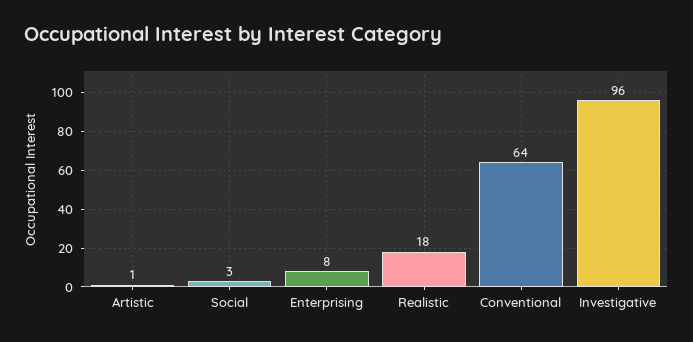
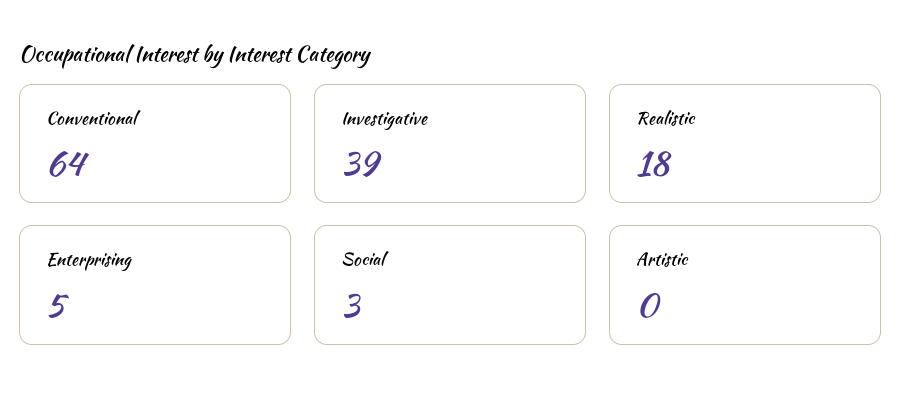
Artistic: 1 -> 0
Enterprising: 8 -> 5
Investigative: 96 -> 39

